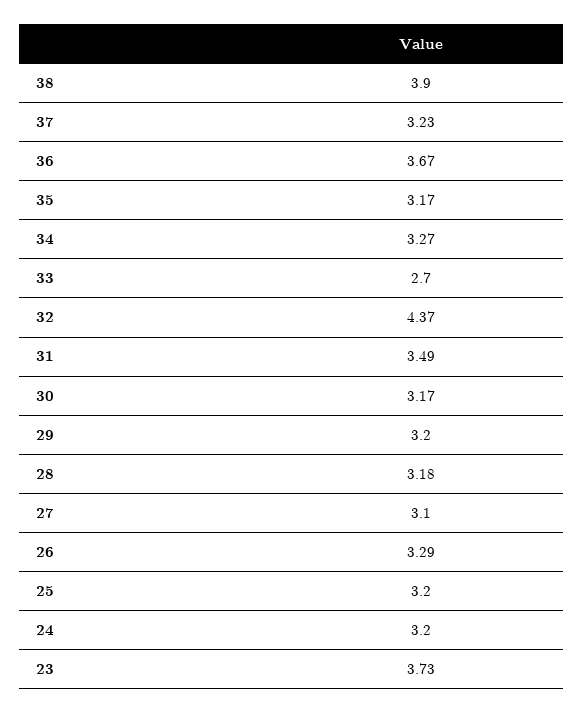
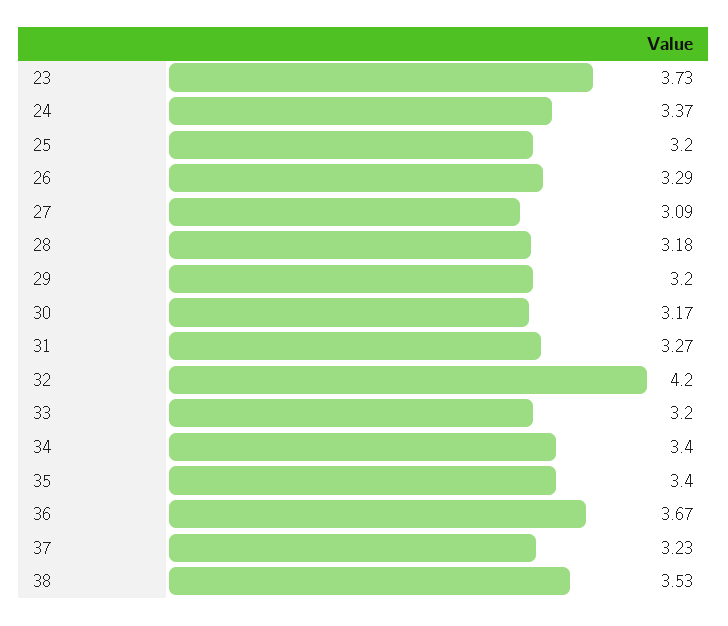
38: 3.9 -> 3.53
35: 3.17 -> 3.4
34: 3.27 -> 3.4
33: 2.7 -> 3.2
32: 4.37 -> 4.2
31: 3.49 -> 3.27
27: 3.1 -> 3.09
24: 3.2 -> 3.37

